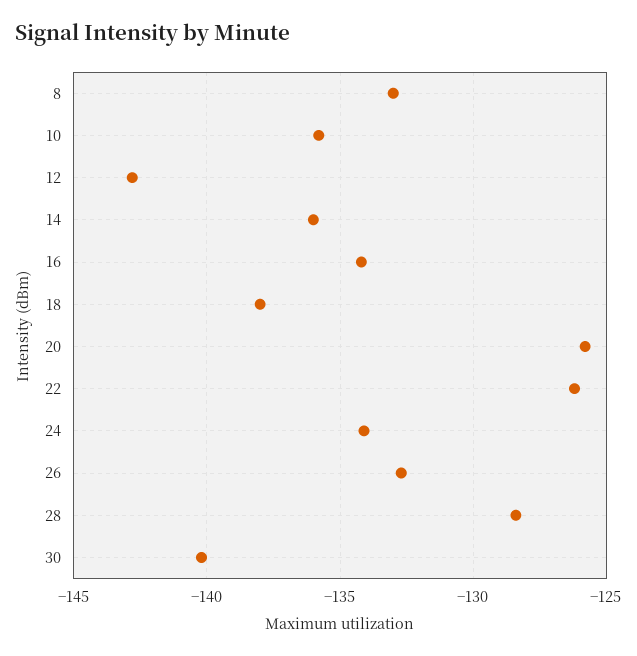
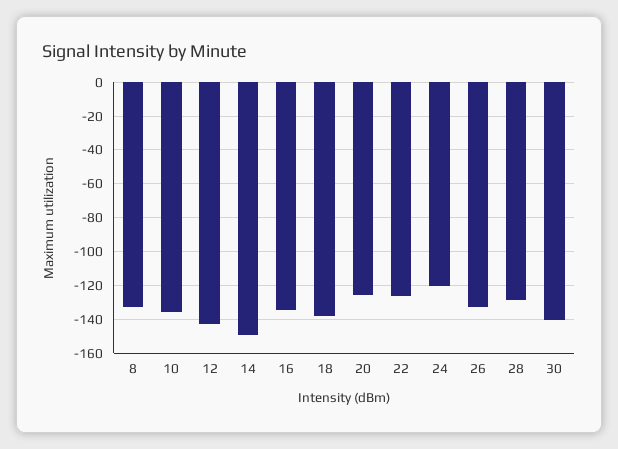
14: -136 -> -150
24: -134 -> -120

